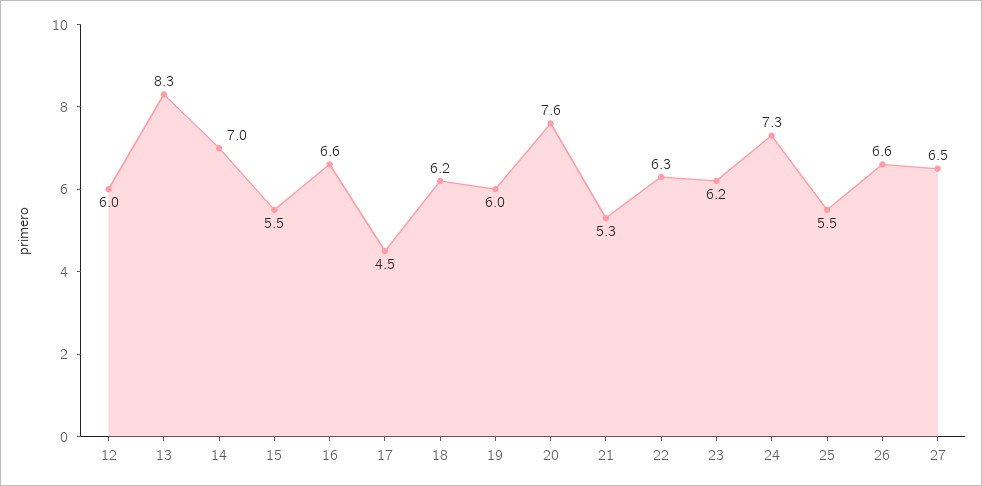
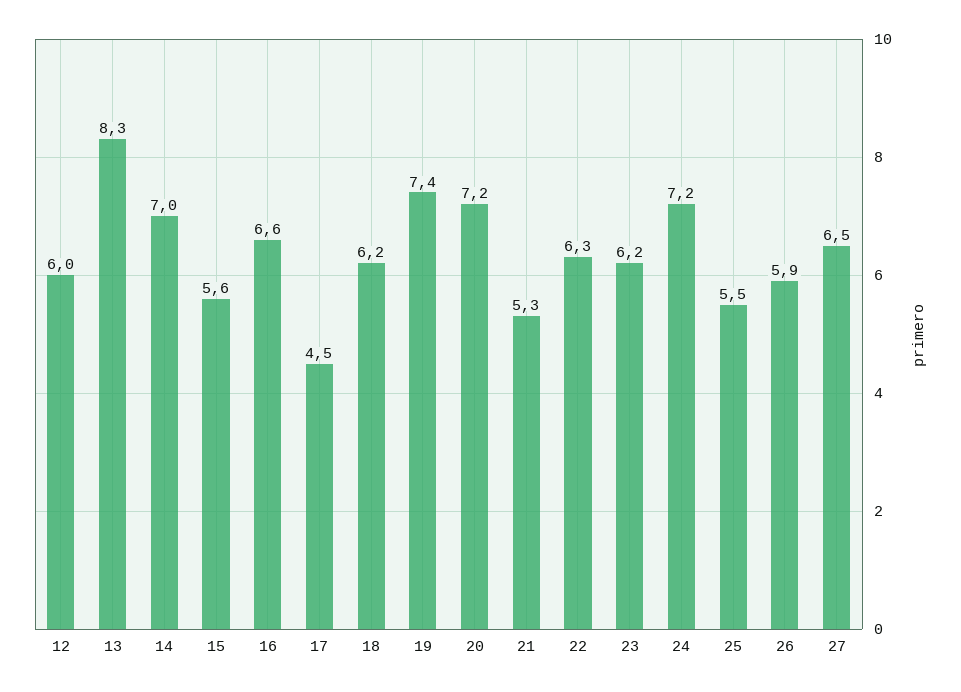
15: 5.5 -> 5.6
19: 6 -> 7.4
20: 7.6 -> 7.2
24: 7.3 -> 7.2
26: 6.6 -> 5.9

